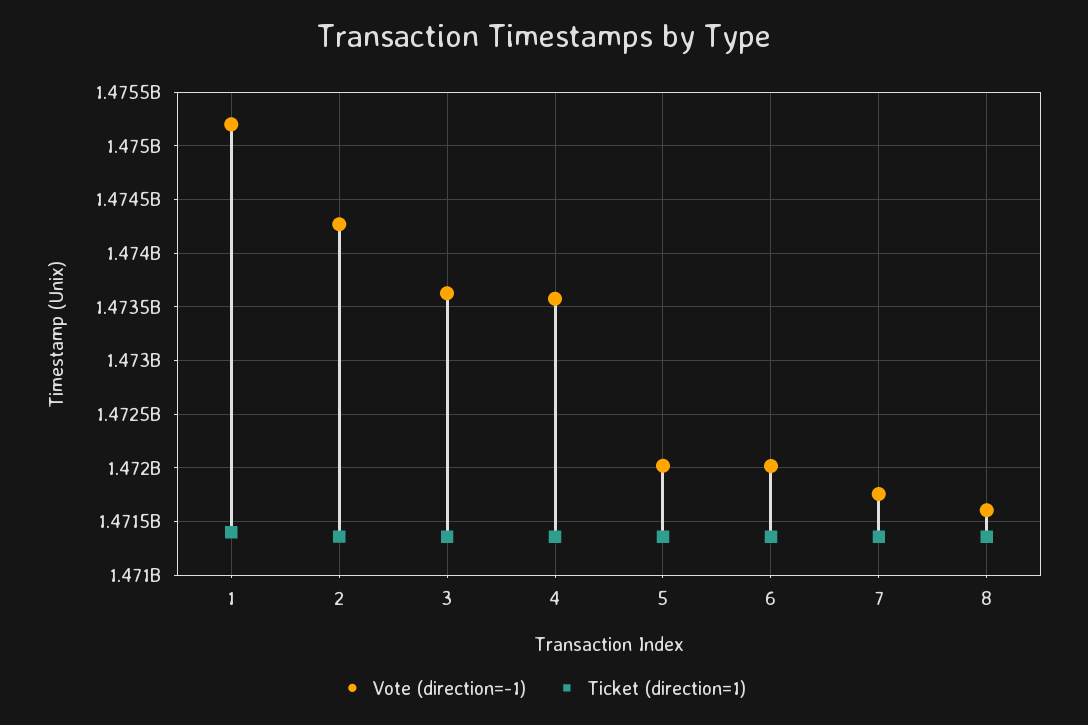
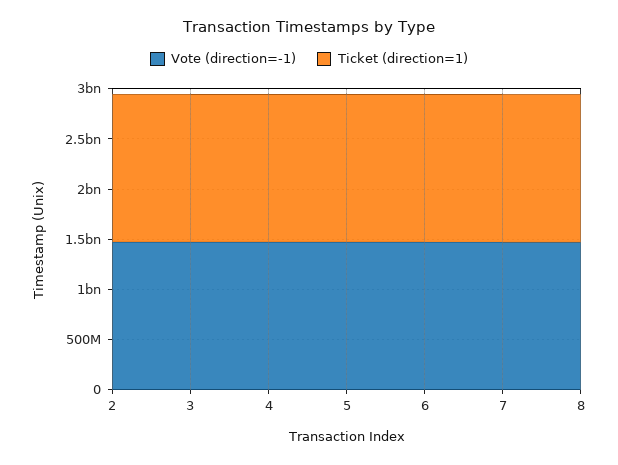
Vote (direction=-1), 1: 1475200000 -> none
Ticket (direction=1), 1: 1471400000 -> none

